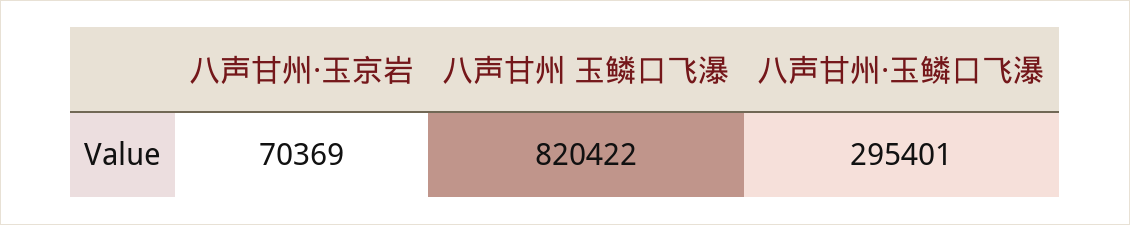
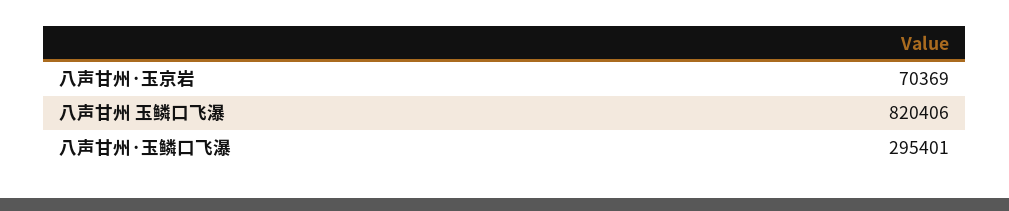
八声甘州 玉鳞口飞瀑: 820422 -> 820406

